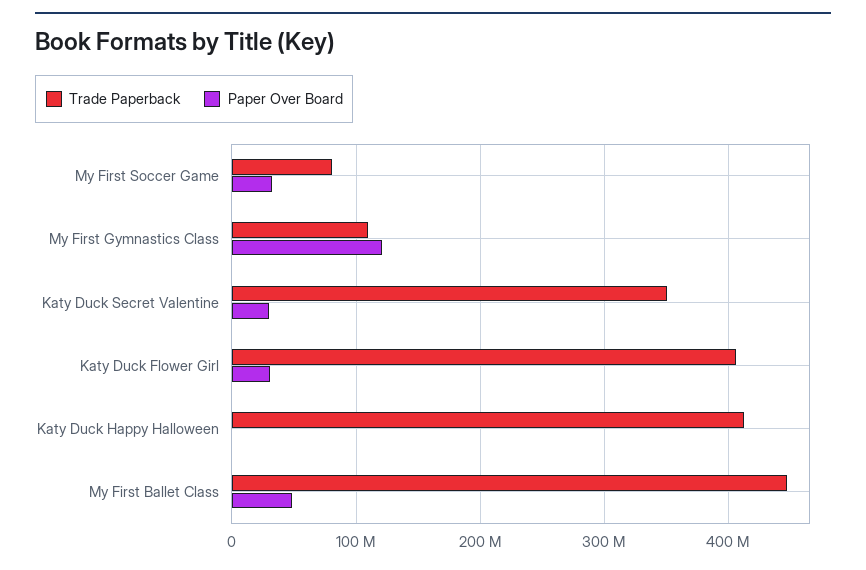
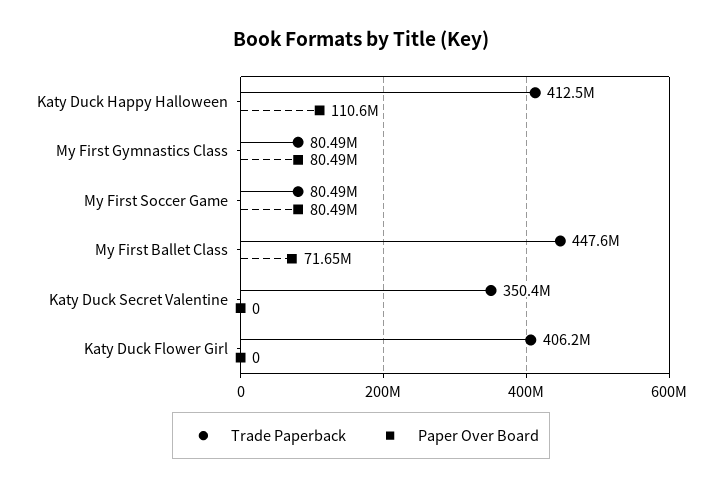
Paper Over Board, My First Soccer Game: 30000000 -> 80490000
Trade Paperback, My First Gymnastics Class: 110000000 -> 80490000
Paper Over Board, My First Gymnastics Class: 120000000 -> 80490000
Paper Over Board, Katy Duck Secret Valentine: 30000000 -> 0
Paper Over Board, Katy Duck Flower Girl: 30000000 -> 0
Paper Over Board, Katy Duck Happy Halloween: 0 -> 110600000
Paper Over Board, My First Ballet Class: 50000000 -> 71650000

